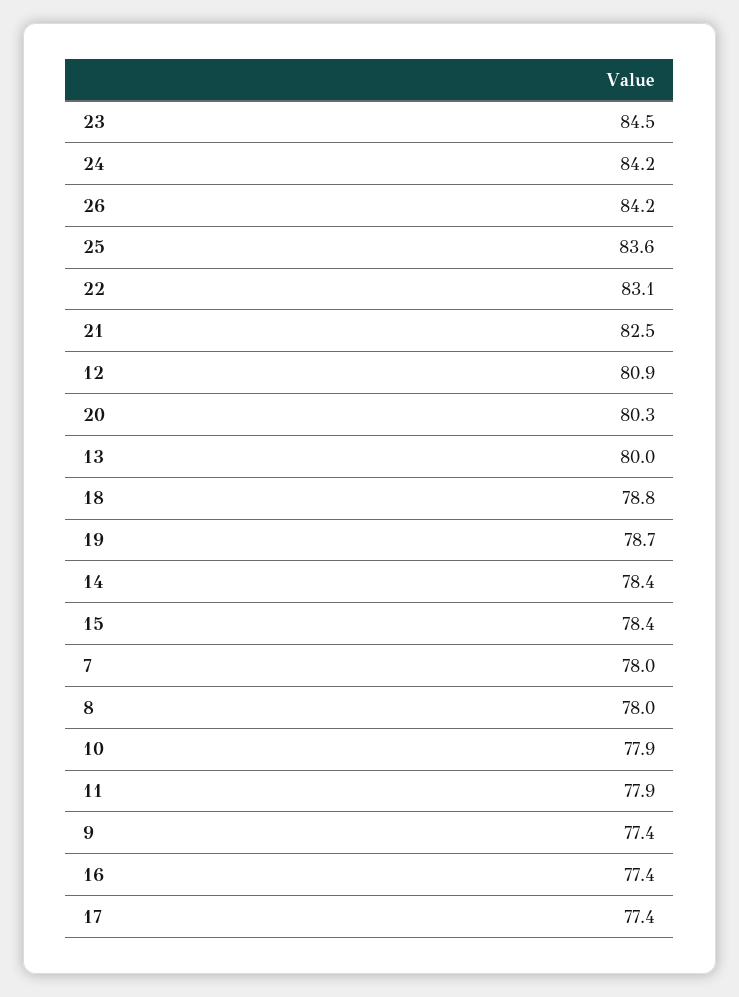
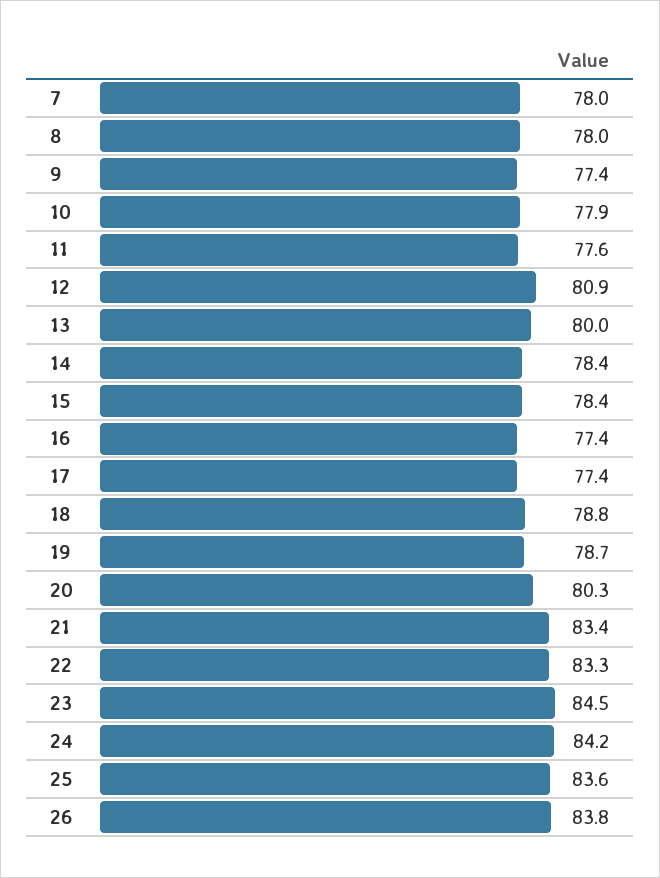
26: 84.2 -> 83.8
22: 83.1 -> 83.3
21: 82.5 -> 83.4
11: 77.9 -> 77.6

